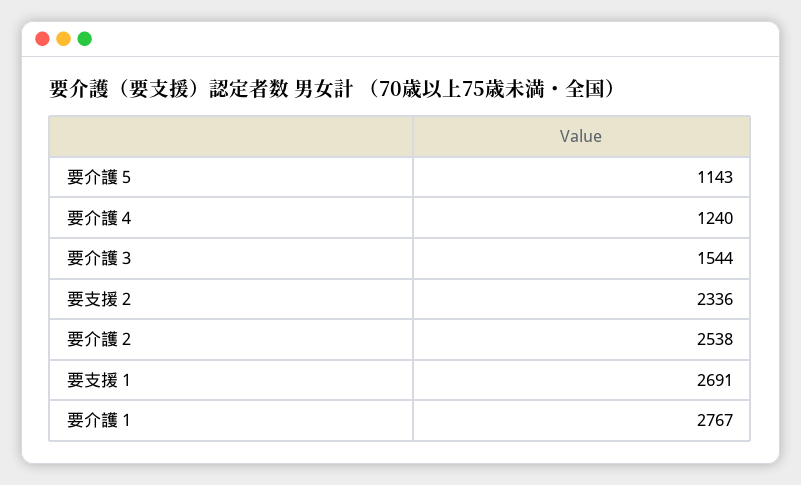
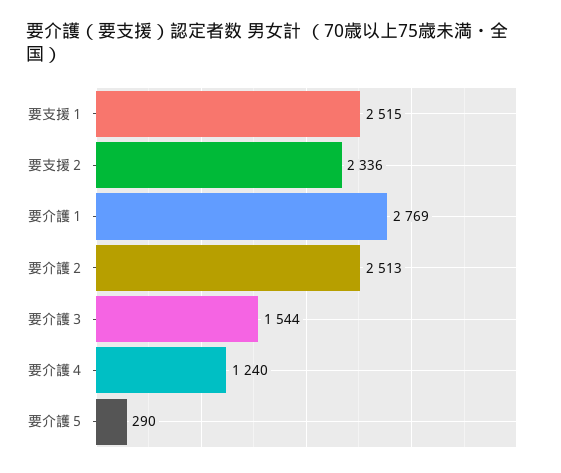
要介護５: 1143 -> 290
要介護２: 2538 -> 2513
要支援１: 2691 -> 2515
要介護１: 2767 -> 2769

